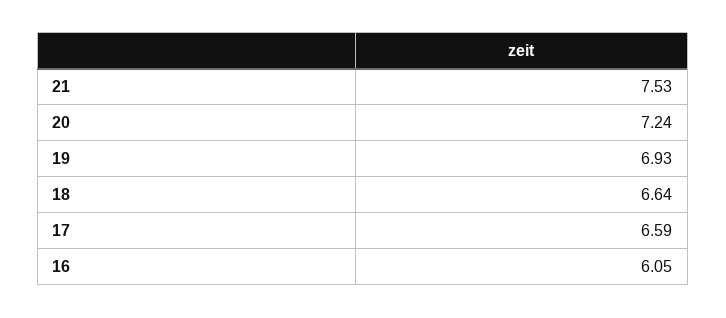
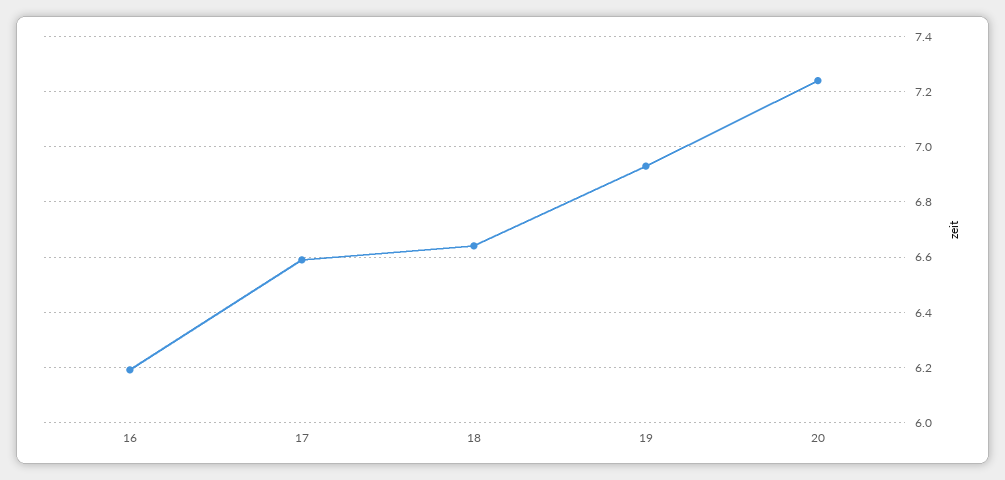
21: 7.53 -> none
16: 6.05 -> 6.2

